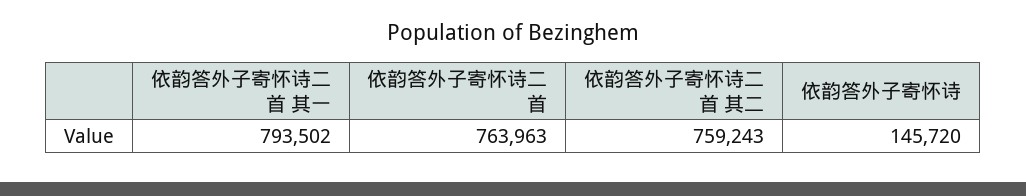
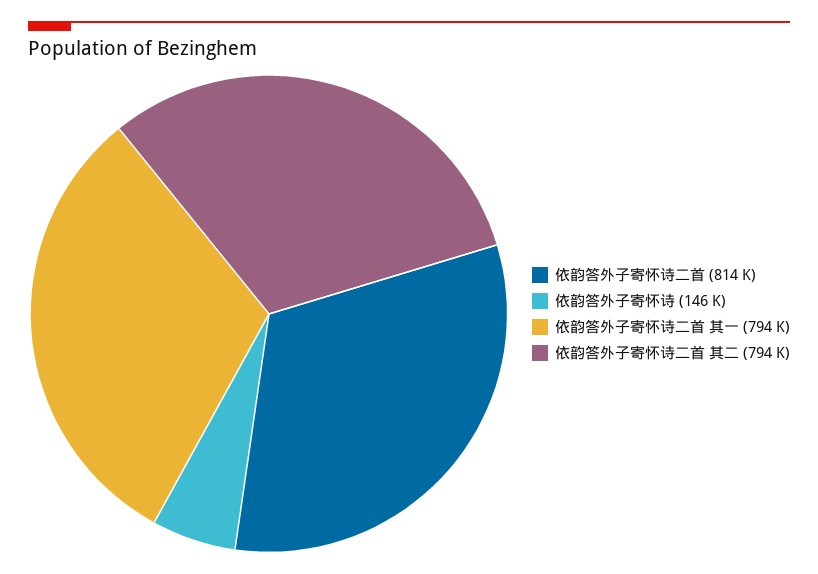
依韵答外子寄怀诗二首: 763963 -> 814000
依韵答外子寄怀诗二首 其二: 759243 -> 794000

